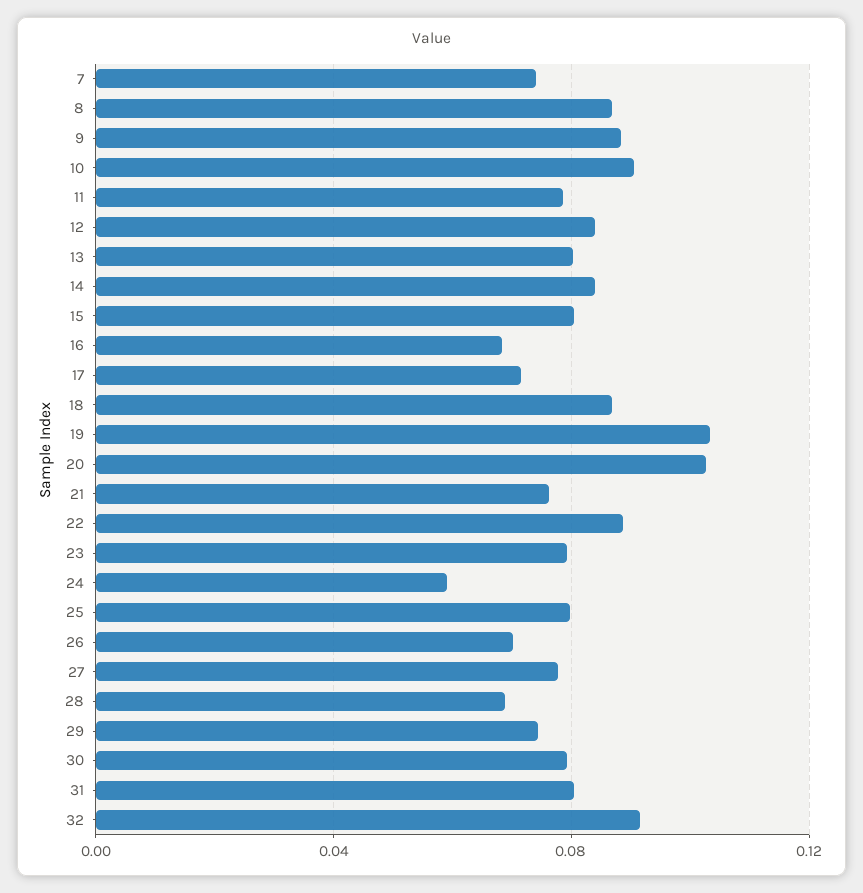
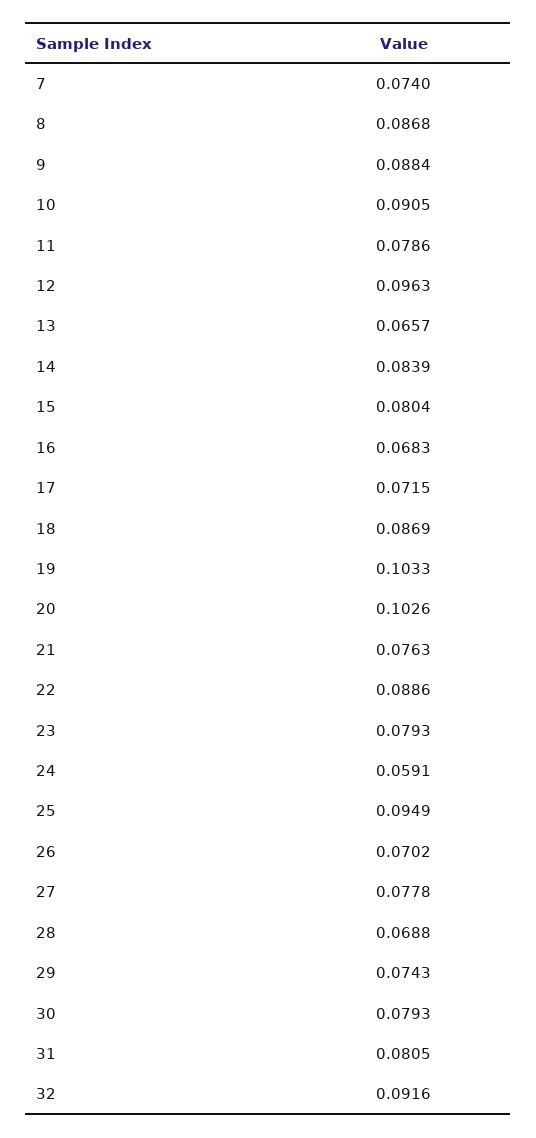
12: 0.085 -> 0.0963
13: 0.08 -> 0.0657
25: 0.08 -> 0.0949

